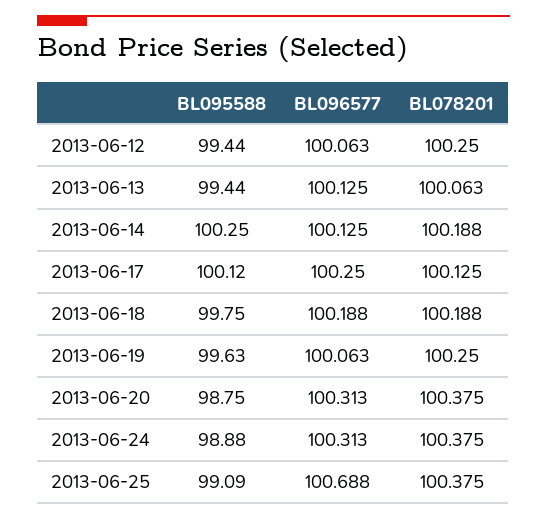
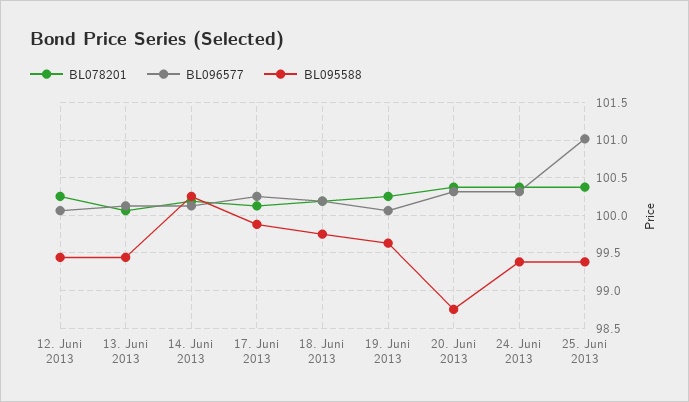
BL095588, 2013-06-17: 100.12 -> 99.9
BL095588, 2013-06-24: 98.88 -> 99.4
BL095588, 2013-06-25: 99.09 -> 99.4
BL096577, 2013-06-25: 100.688 -> 101

